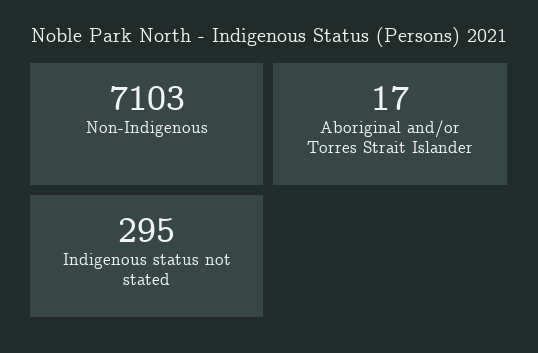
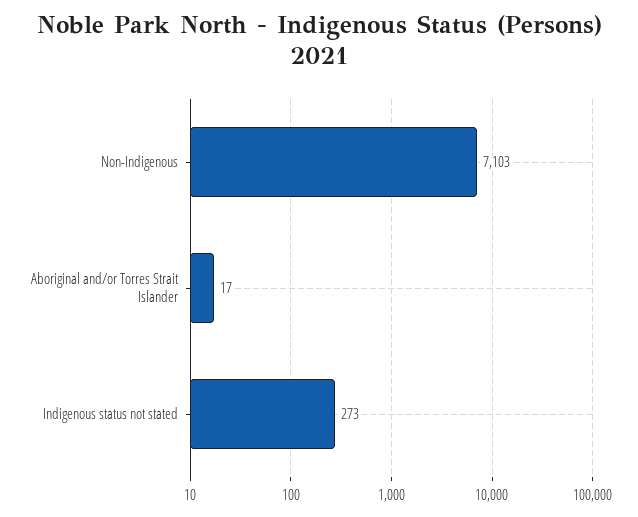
Indigenous status not stated: 295 -> 273

